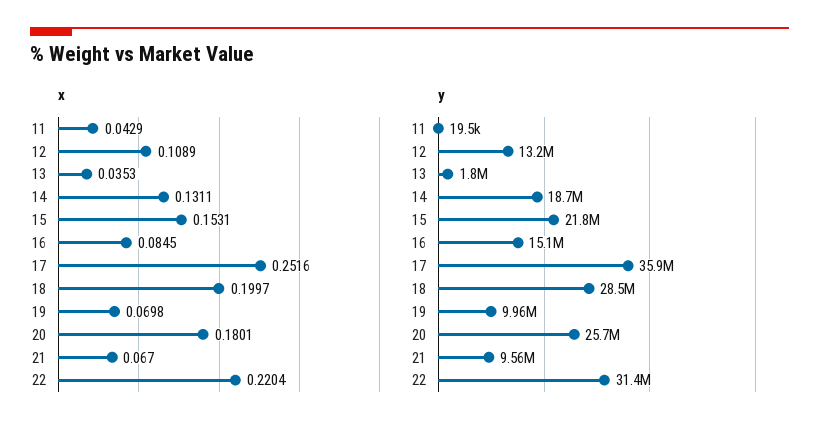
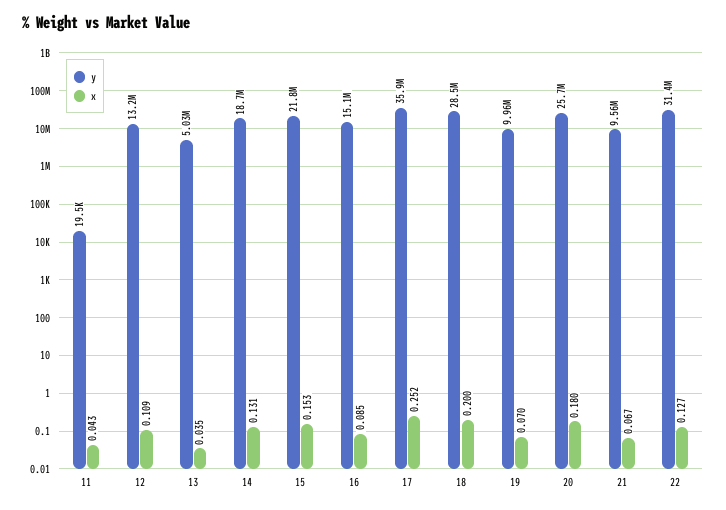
x, 22: 0.2204 -> 0.127
y, 13: 1800000 -> 5030000

